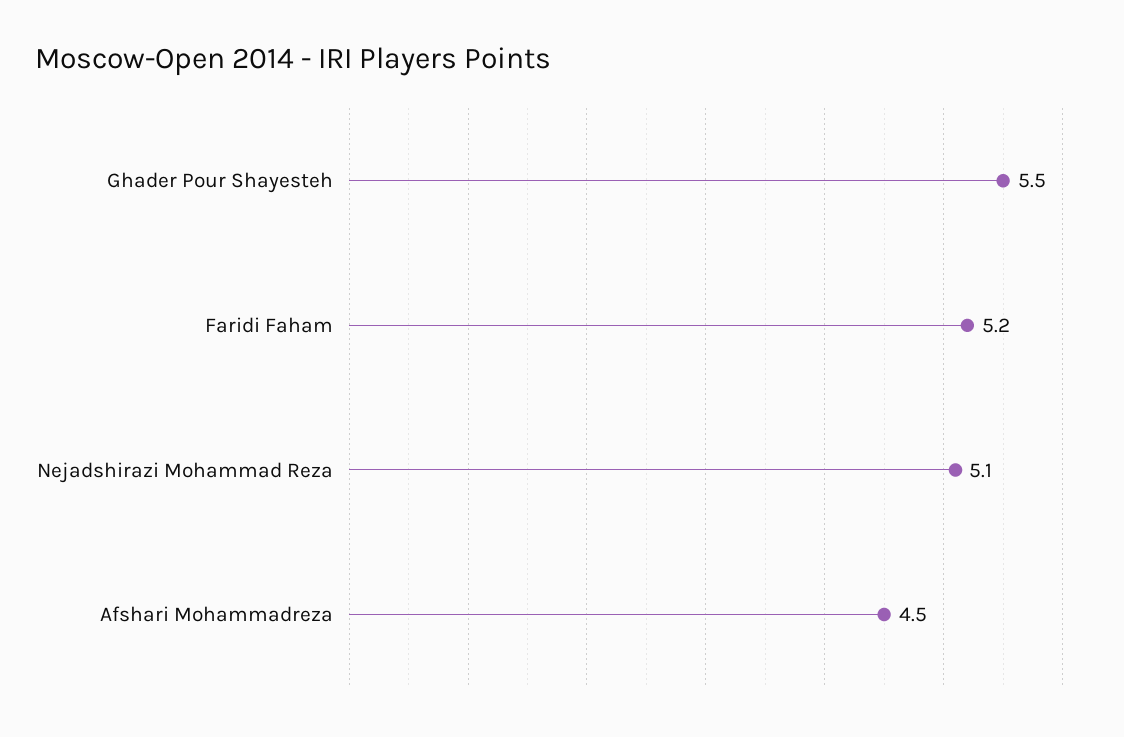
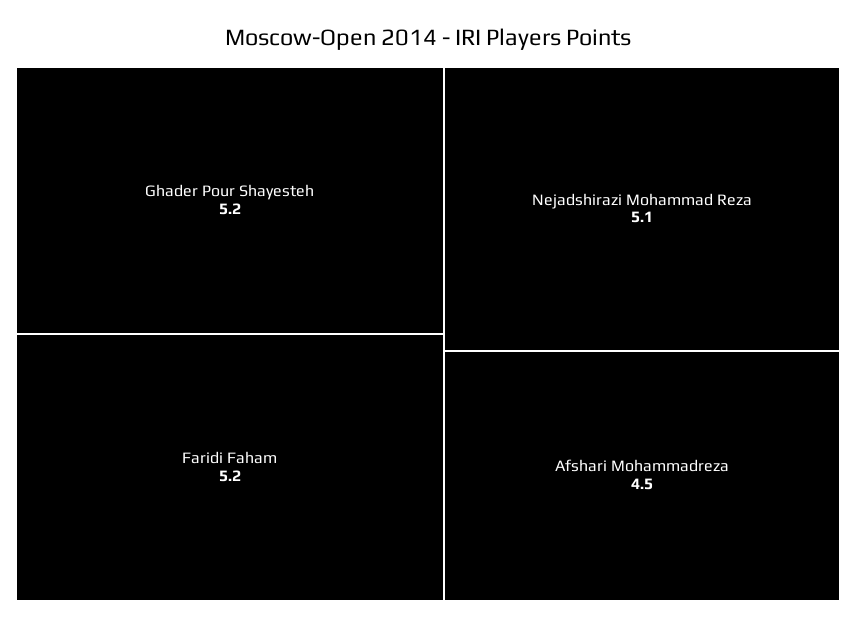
Ghader Pour Shayesteh: 5.5 -> 5.2

